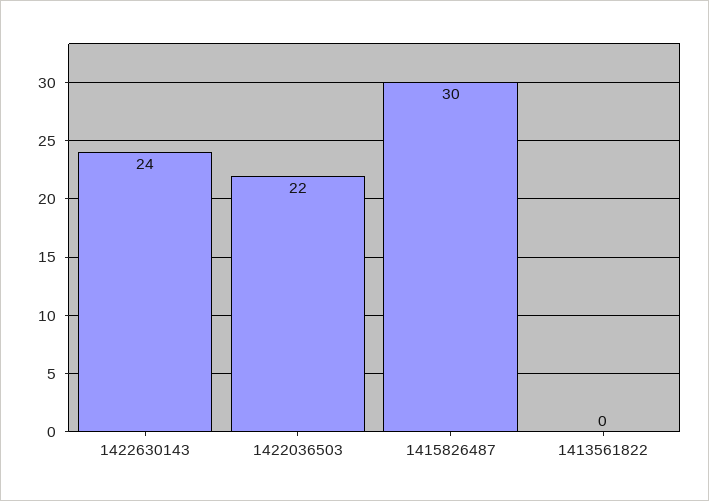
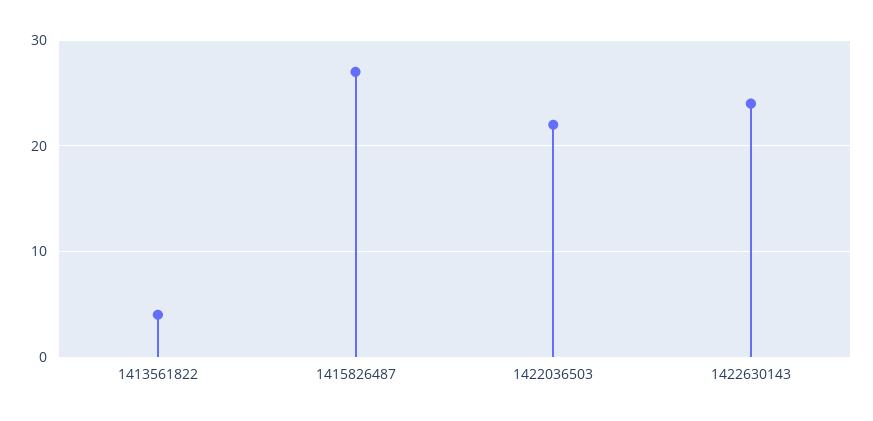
1415826487: 30 -> 27
1413561822: 0 -> 4

